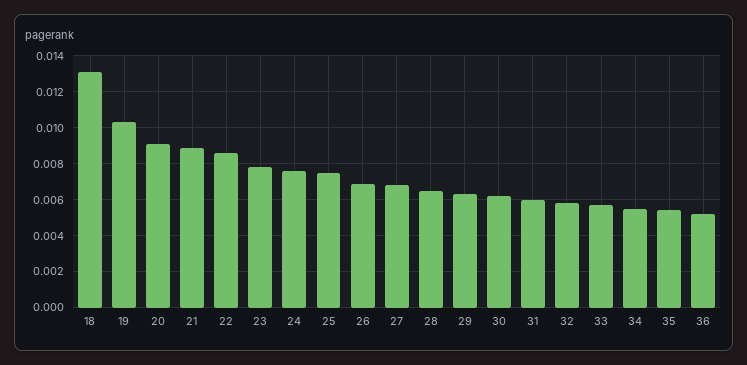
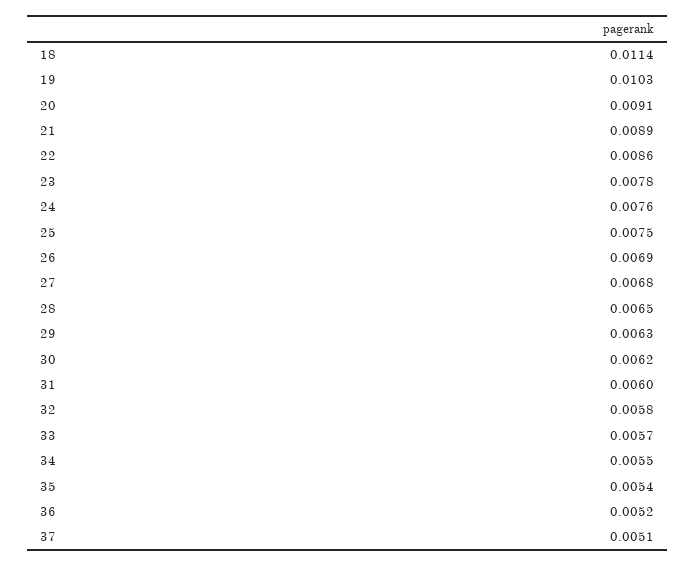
18: 0.013 -> 0.0114
37: none -> 0.0051

